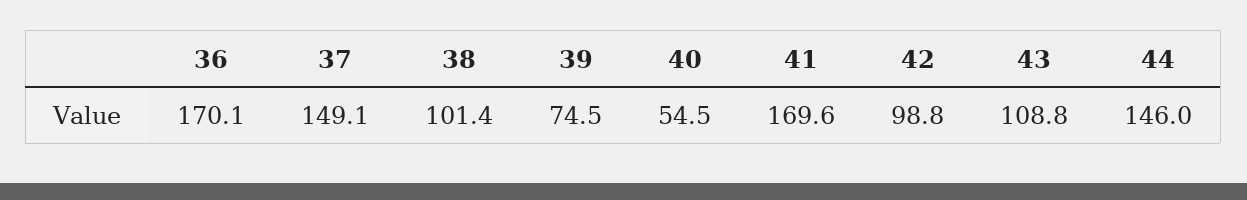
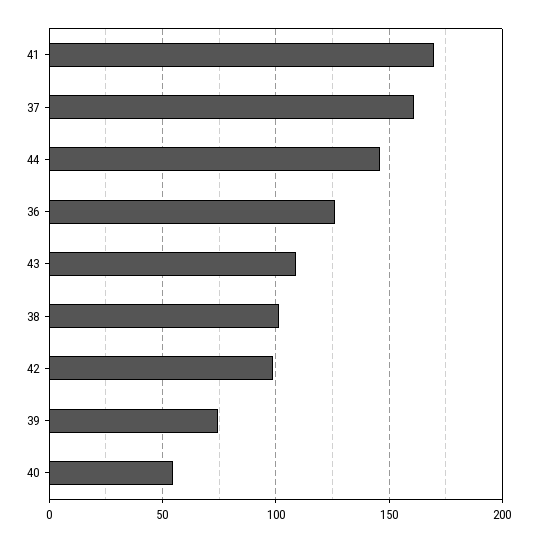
36: 170.1 -> 125
37: 149.1 -> 160

